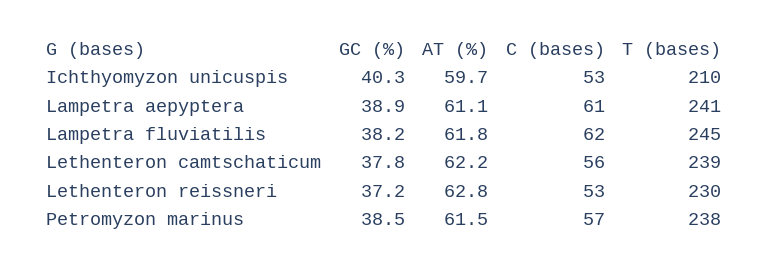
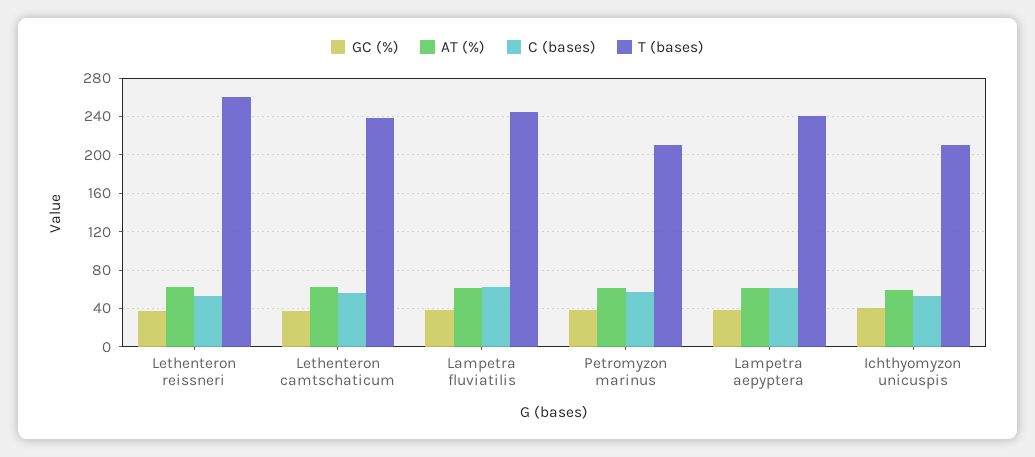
T (bases), Lethenteron reissneri: 230 -> 260
T (bases), Petromyzon marinus: 238 -> 210

